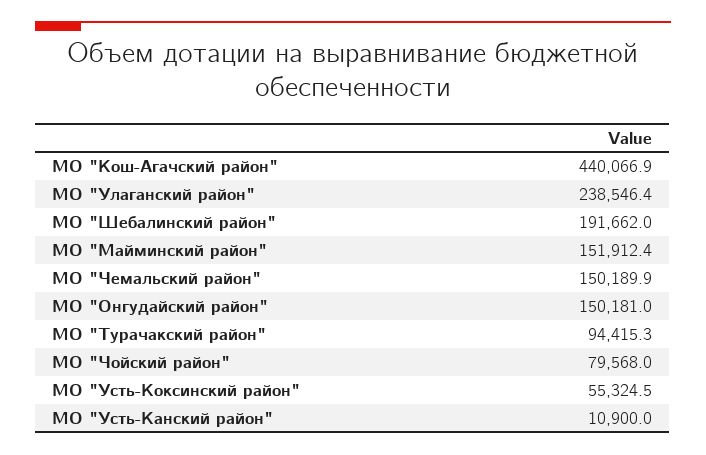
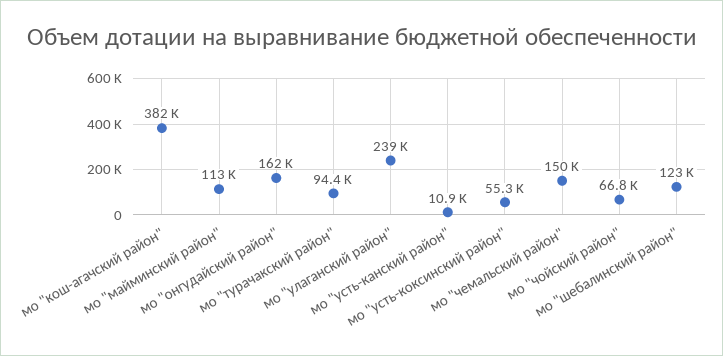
МО "Кош-Агачский район": 440066.9 -> 382000
МО "Шебалинский район": 191662 -> 123000
МО "Майминский район": 151912.4 -> 113000
МО "Онгудайский район": 150181 -> 162000
МО "Чойский район": 79568 -> 66800

